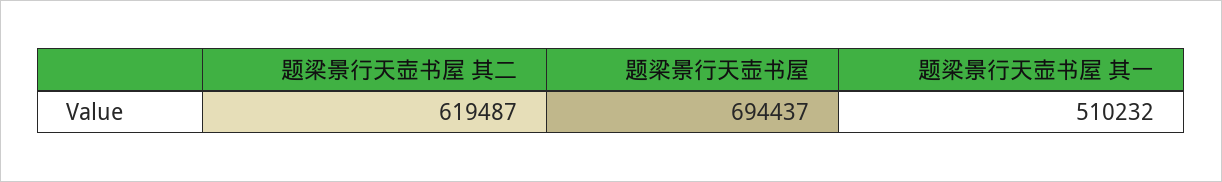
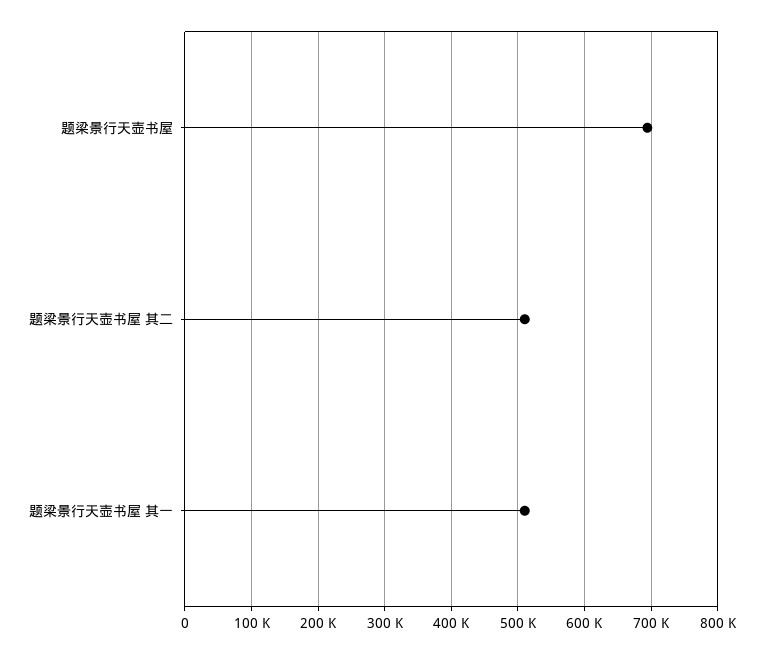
题梁景行天壶书屋 其二: 619487 -> 510000

